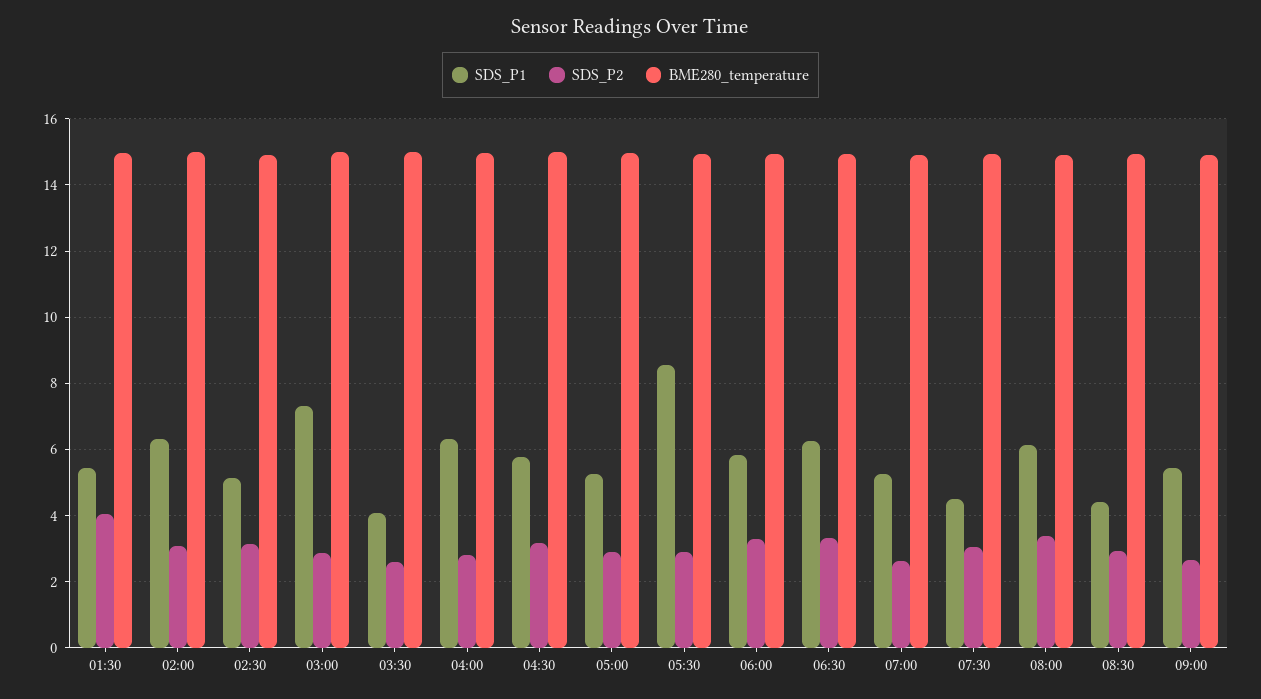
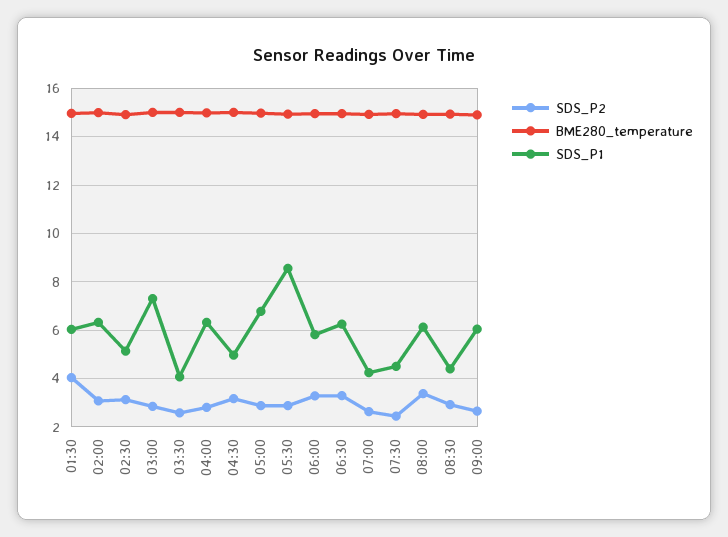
SDS_P1, 01:30: 5.4 -> 6
SDS_P1, 04:30: 5.8 -> 5
SDS_P1, 05:00: 5.2 -> 6.75
SDS_P1, 07:00: 5.2 -> 4.25
SDS_P2, 07:30: 3 -> 2.5
SDS_P1, 09:00: 5.4 -> 6

